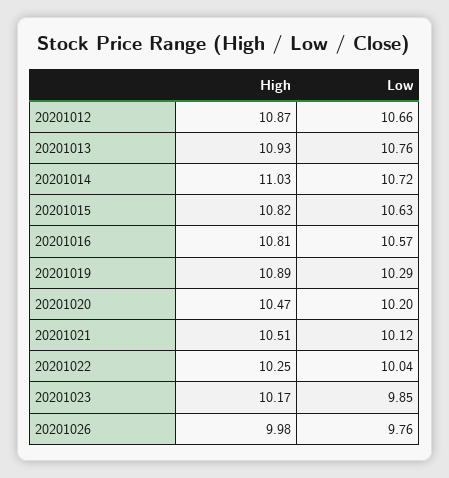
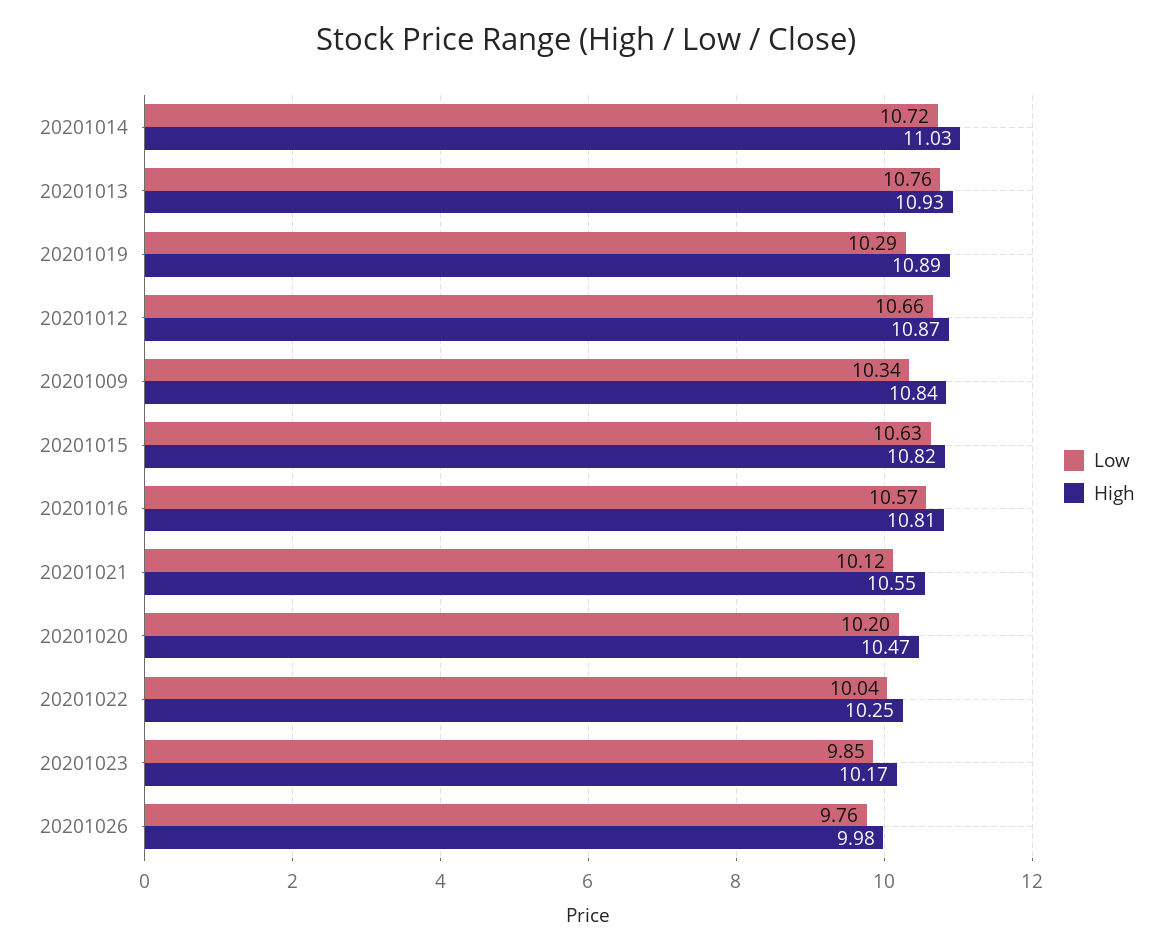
High, 20201021: 10.51 -> 10.55
Low, 20201009: none -> 10.34
High, 20201009: none -> 10.84

